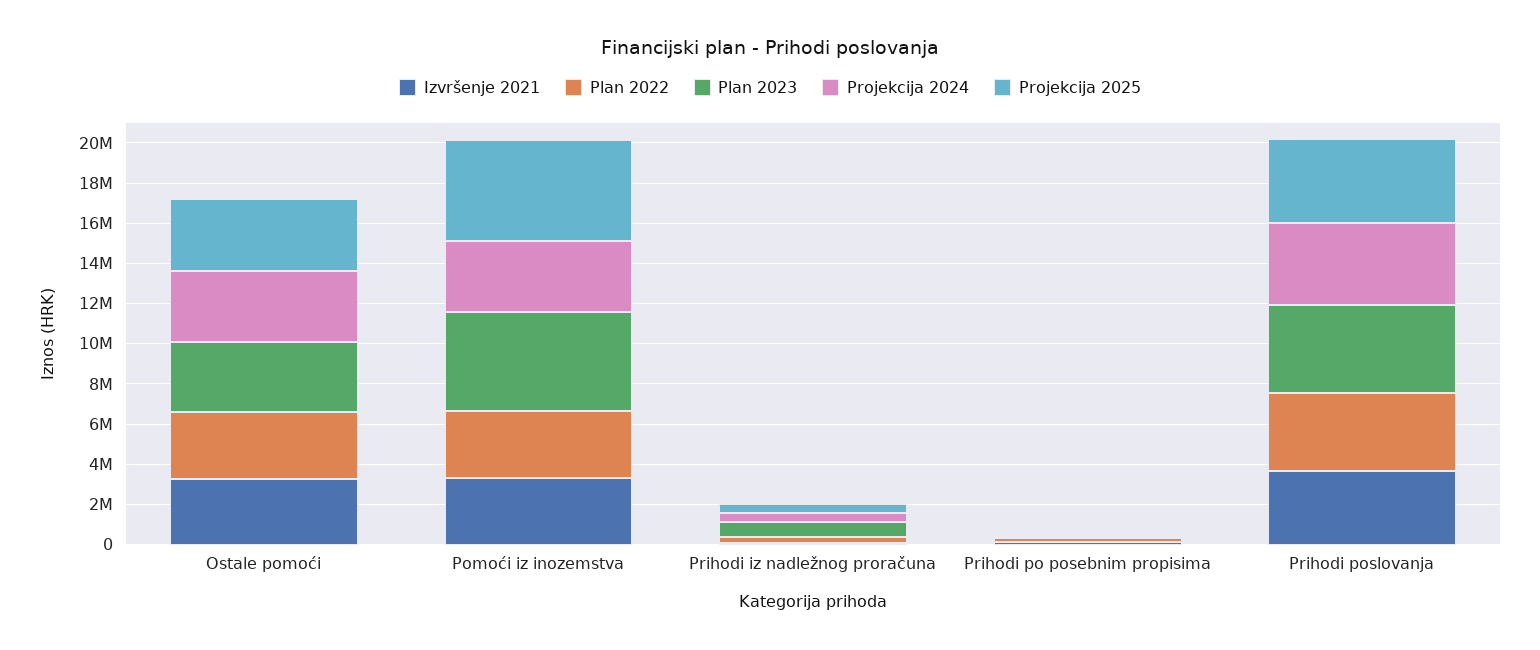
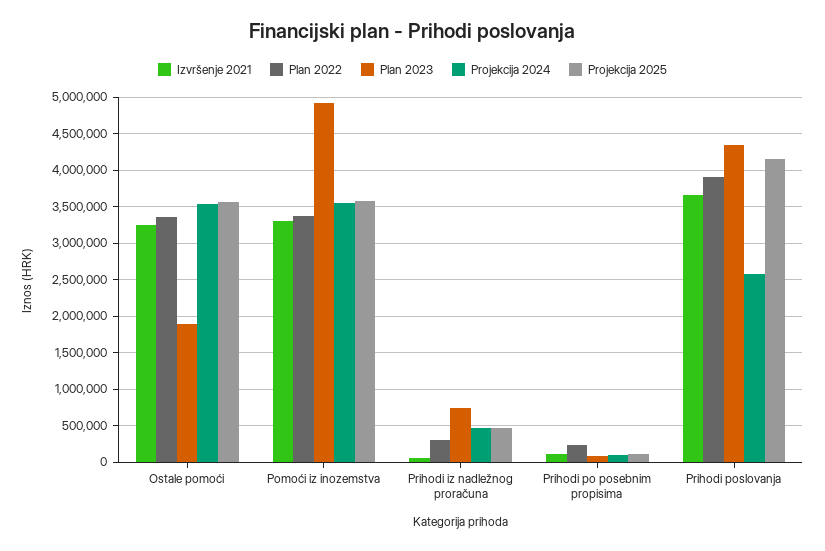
Plan 2023, Ostale pomoći: 3500000 -> 1900000
Projekcija 2025, Pomoći iz inozemstva: 5000000 -> 3600000
Projekcija 2024, Prihodi poslovanja: 4000000 -> 2600000

